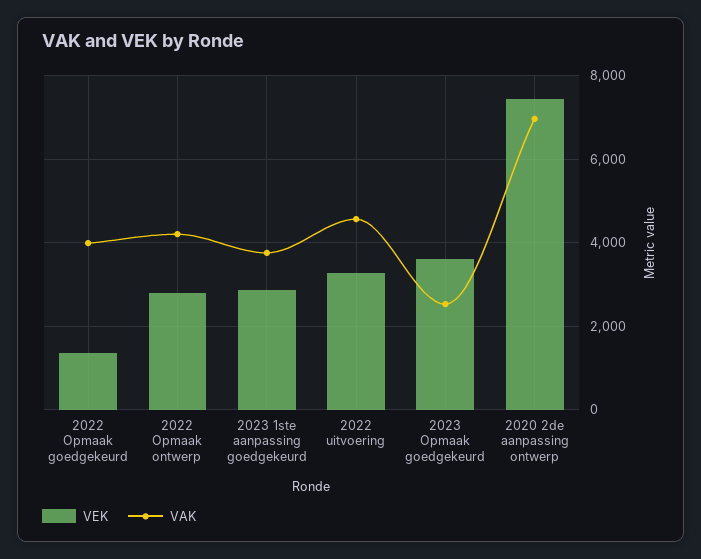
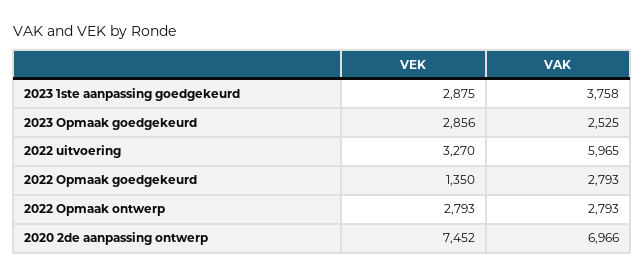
VAK, 2022 Opmaak goedgekeurd: 4000 -> 2793
VAK, 2022 Opmaak ontwerp: 4200 -> 2793
VAK, 2022 uitvoering: 4600 -> 5965
VEK, 2023 Opmaak goedgekeurd: 3600 -> 2856

